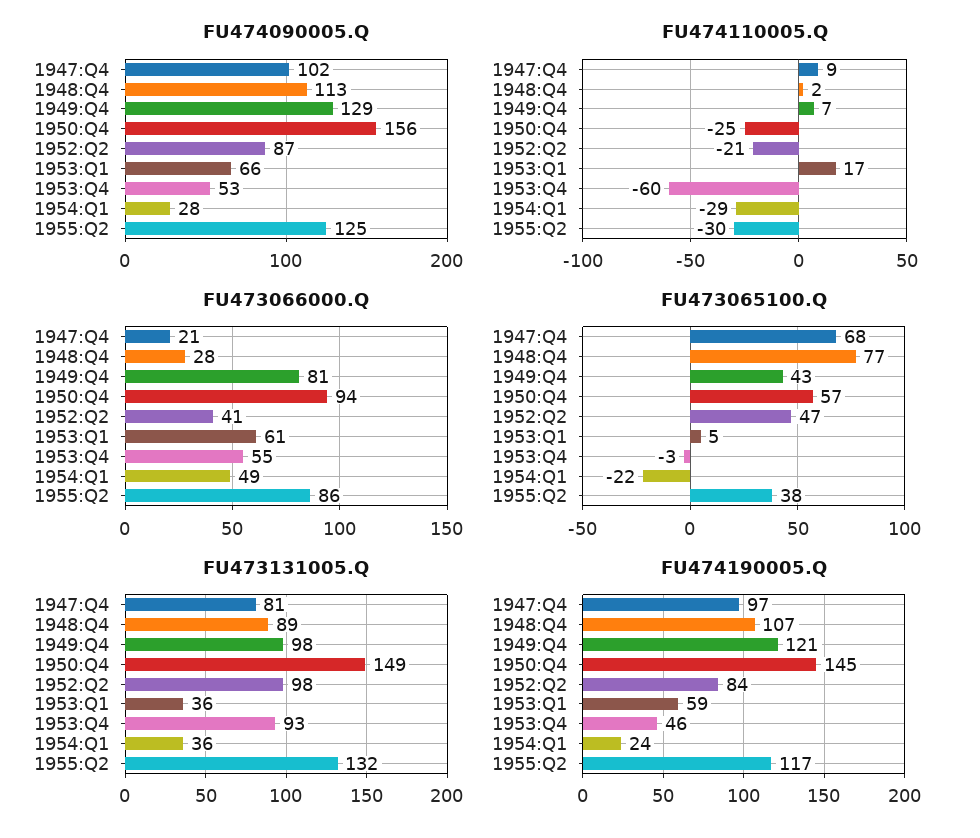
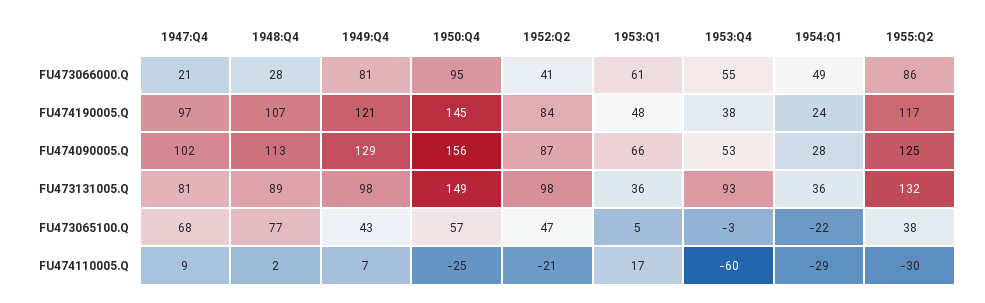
FU473066000.Q, 1950:Q4: 94 -> 95
FU474190005.Q, 1953:Q1: 59 -> 48
FU474190005.Q, 1953:Q4: 46 -> 38

